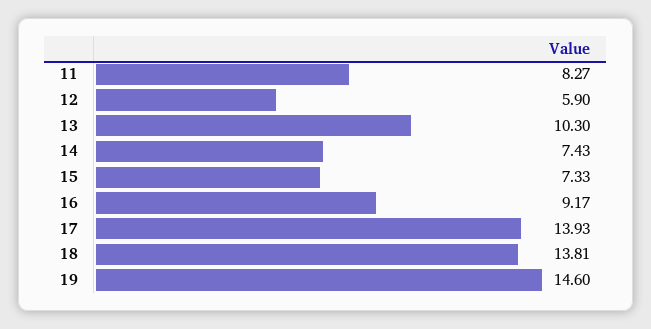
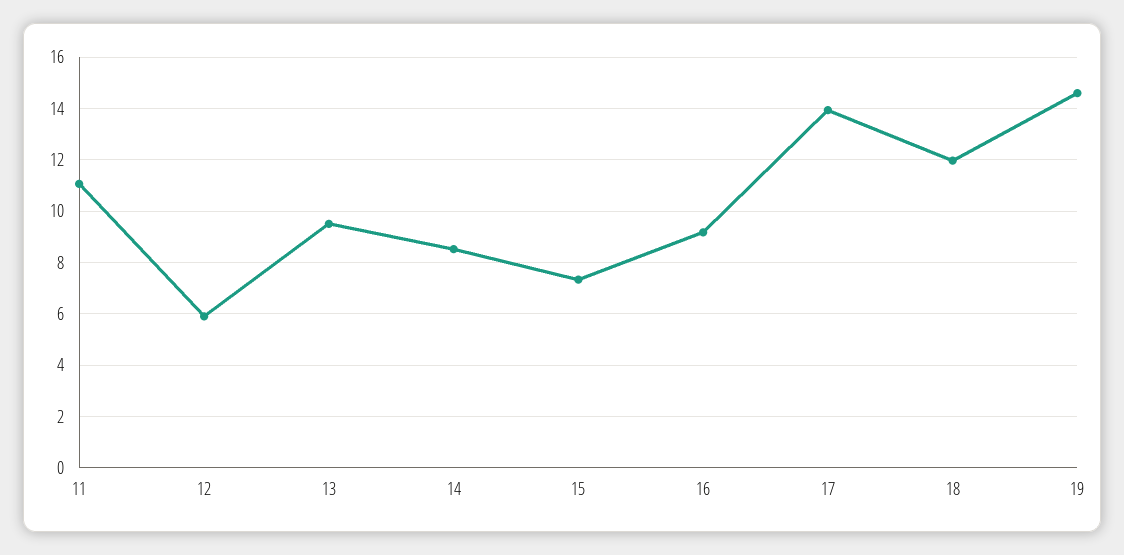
11: 8.27 -> 11
13: 10.3 -> 9.5
14: 7.43 -> 8.5
18: 13.81 -> 12

